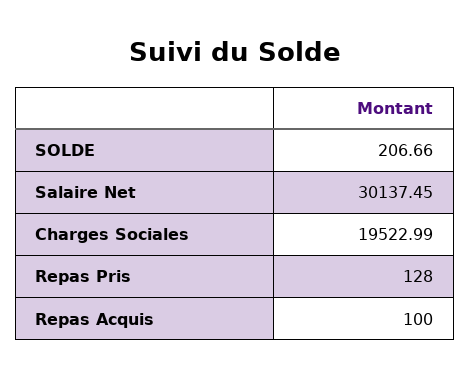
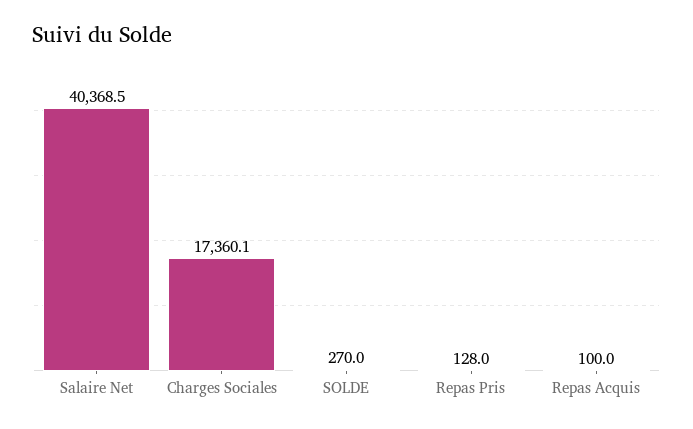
SOLDE: 206.66 -> 270
Salaire Net: 30137.45 -> 40368.5
Charges Sociales: 19522.99 -> 17360.1

